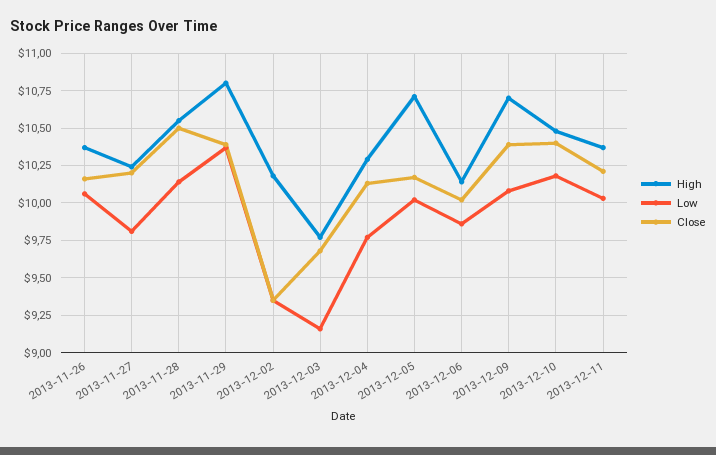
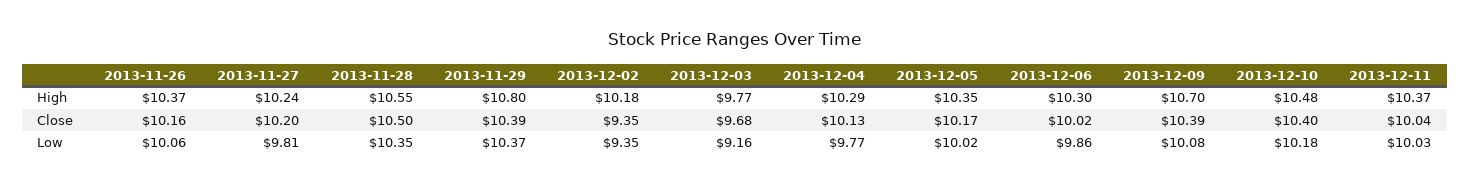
Low, 2013-11-28: 10.15 -> 10.35
High, 2013-12-05: 10.7 -> 10.35
High, 2013-12-06: 10.15 -> 10.3
Close, 2013-12-11: 10.2 -> 10.04

